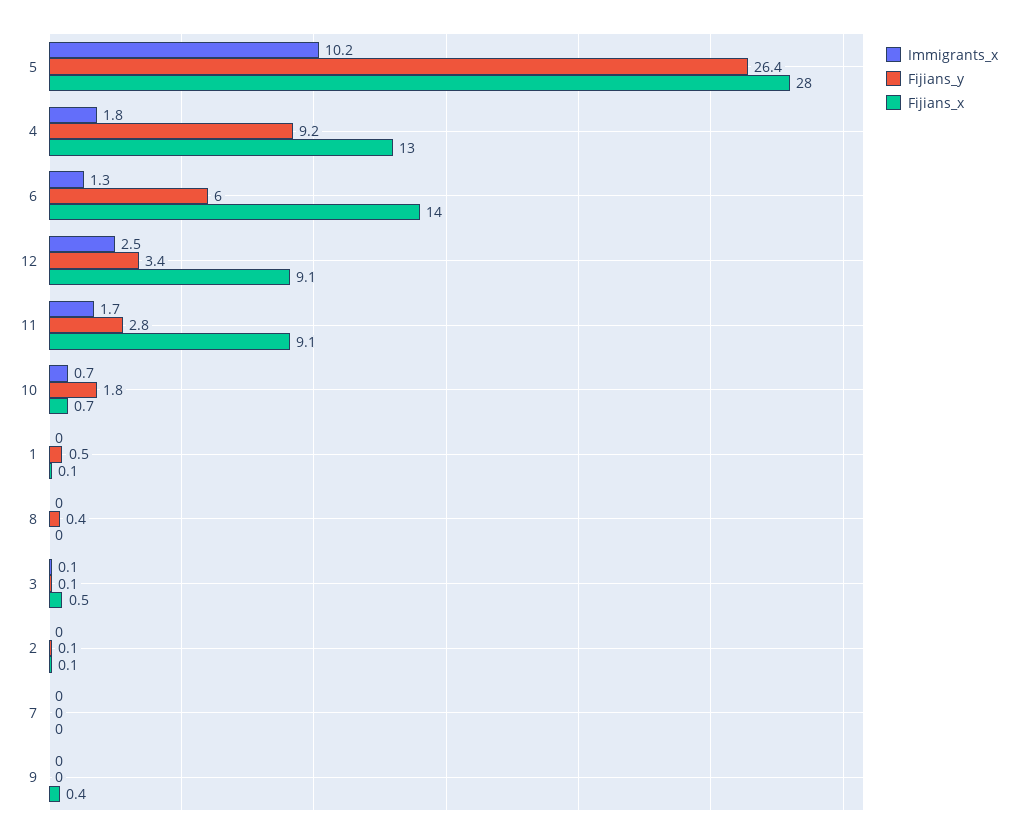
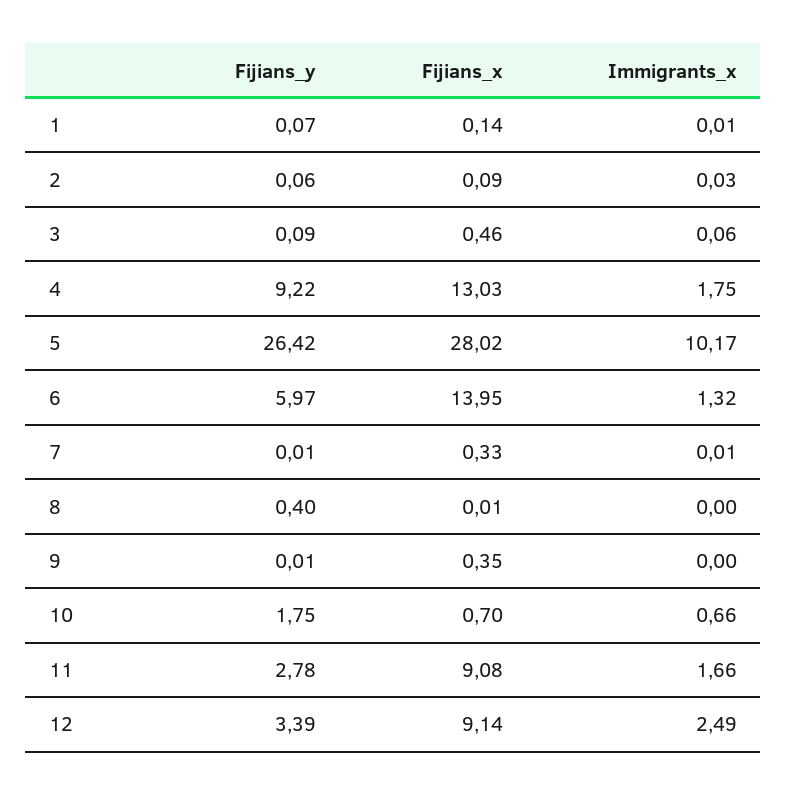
Fijians_y, 1: 0.5 -> 0.07
Fijians_x, 7: 0 -> 0.33

